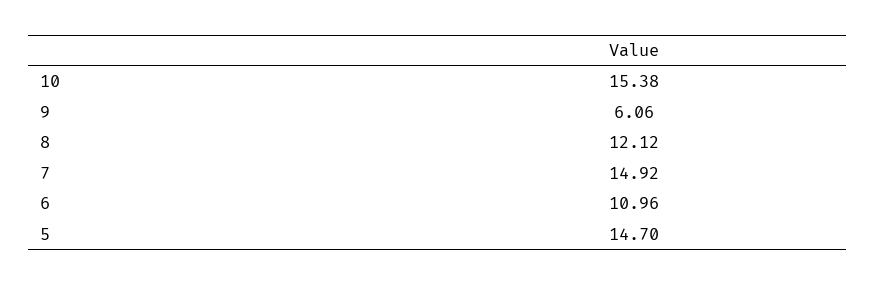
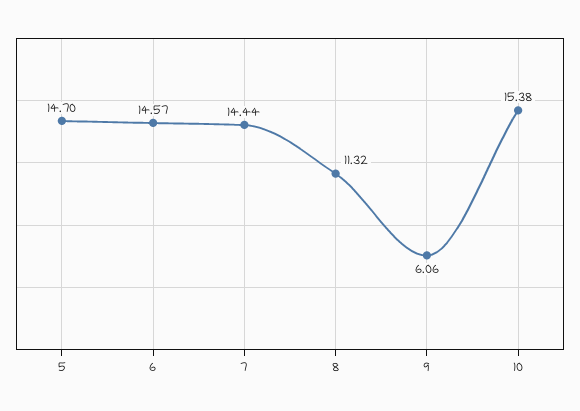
8: 12.12 -> 11.32
7: 14.92 -> 14.44
6: 10.96 -> 14.57

